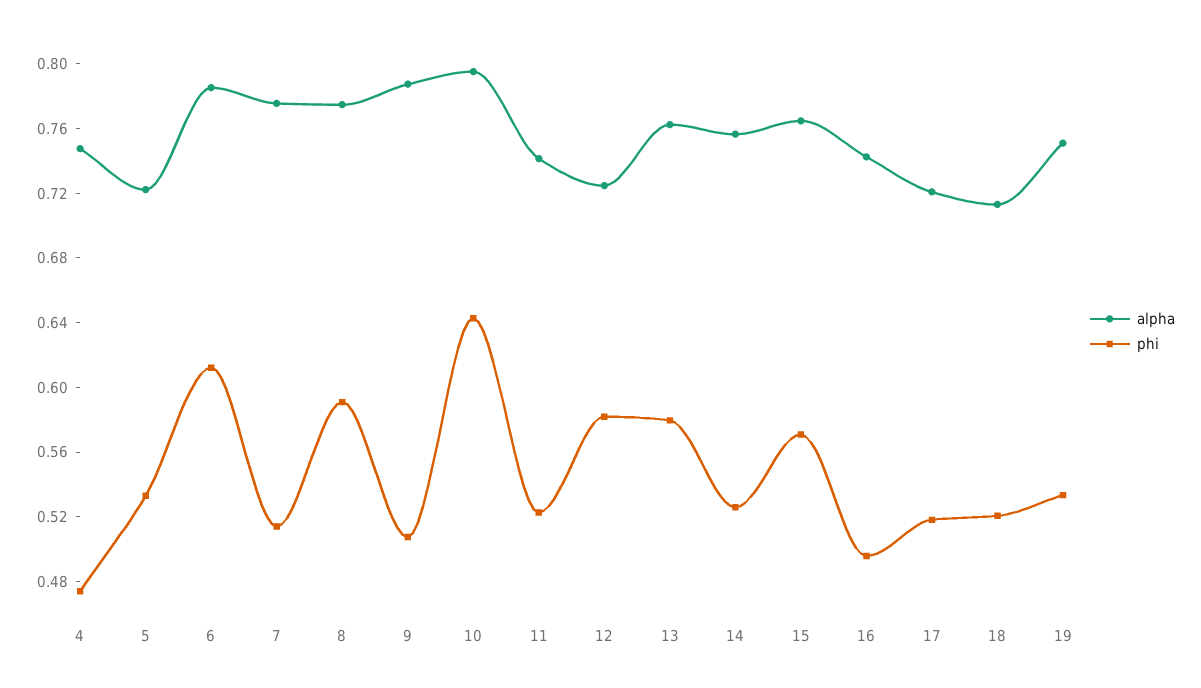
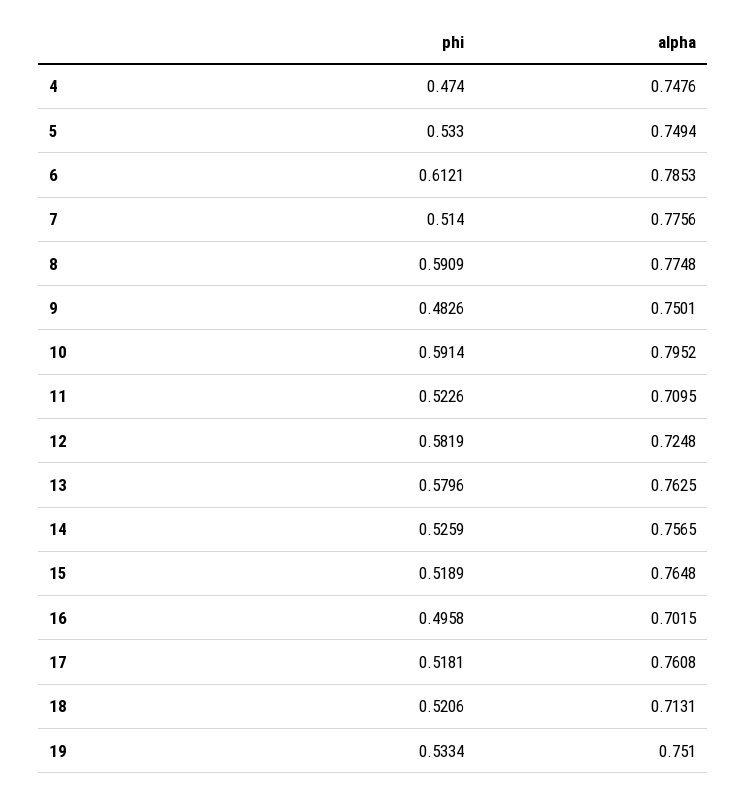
alpha, 5: 0.72 -> 0.7494
alpha, 9: 0.79 -> 0.7501
phi, 9: 0.51 -> 0.4826
phi, 10: 0.64 -> 0.5914
alpha, 11: 0.74 -> 0.7095
phi, 15: 0.57 -> 0.5189
alpha, 16: 0.74 -> 0.7015
alpha, 17: 0.72 -> 0.7608

